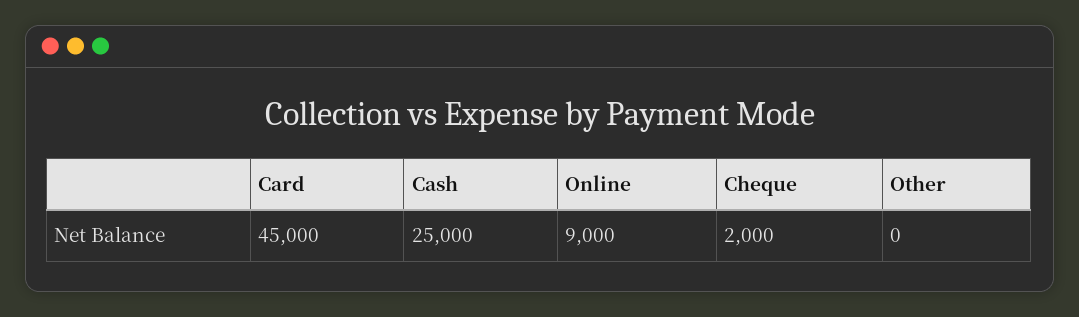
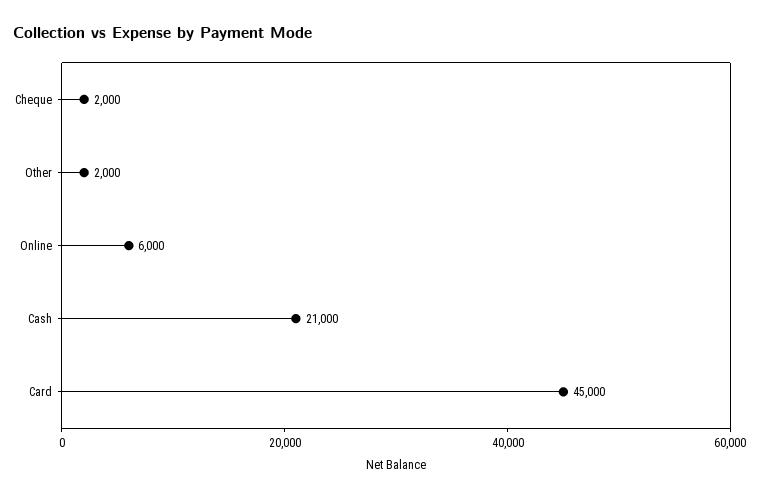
Cash: 25000 -> 21000
Online: 9000 -> 6000
Other: 0 -> 2000

